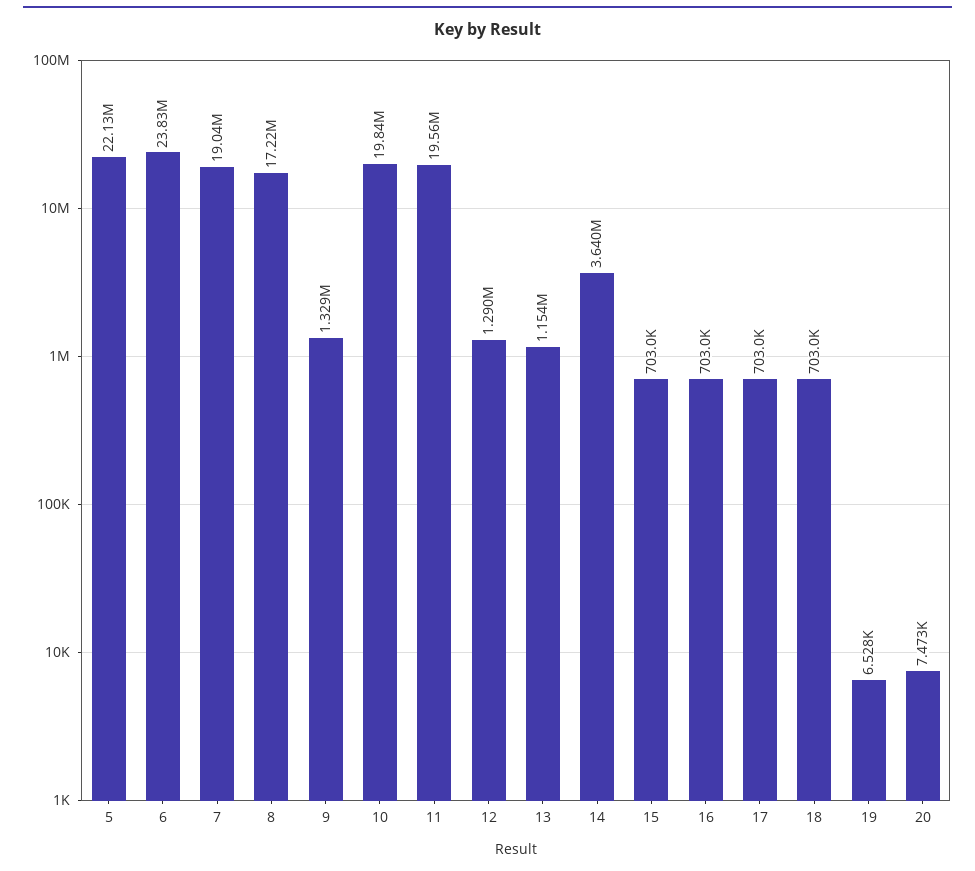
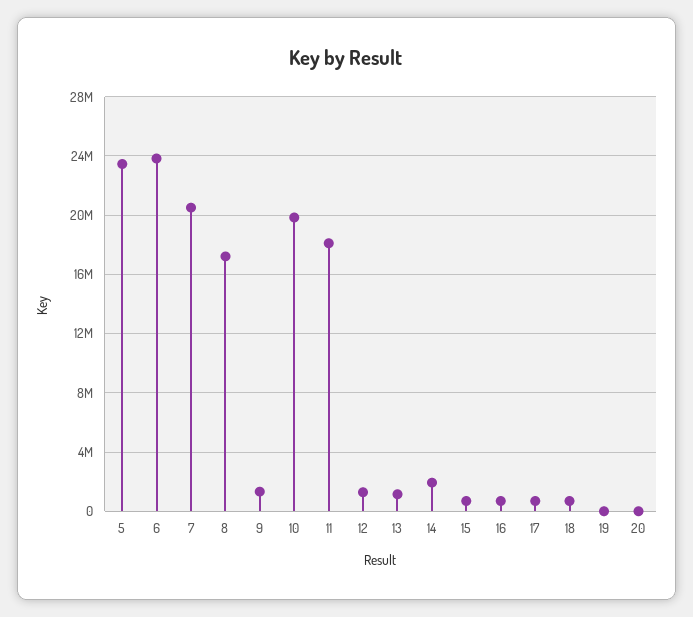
5: 22130000 -> 23500000
7: 19040000 -> 20500000
11: 19560000 -> 18000000
14: 3640000 -> 2000000

